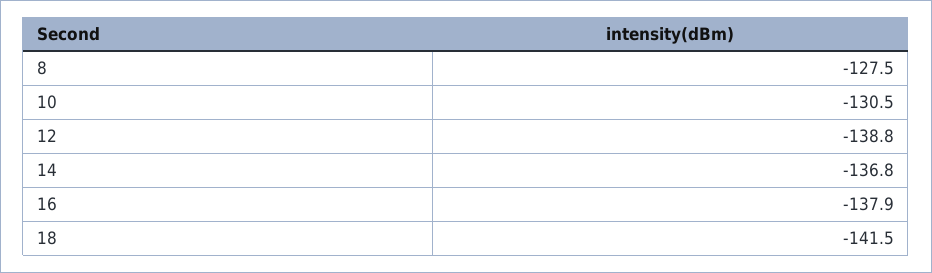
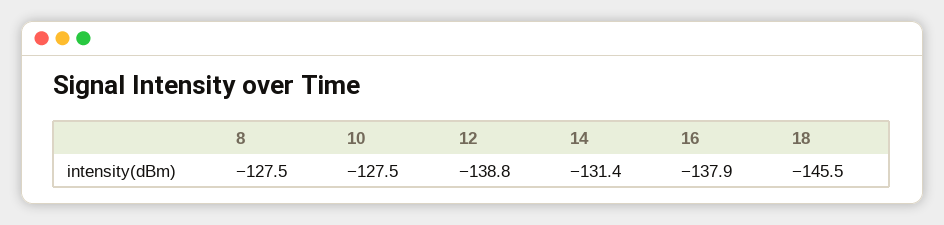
10: -130.5 -> -127.5
14: -136.8 -> -131.4
18: -141.5 -> -145.5

